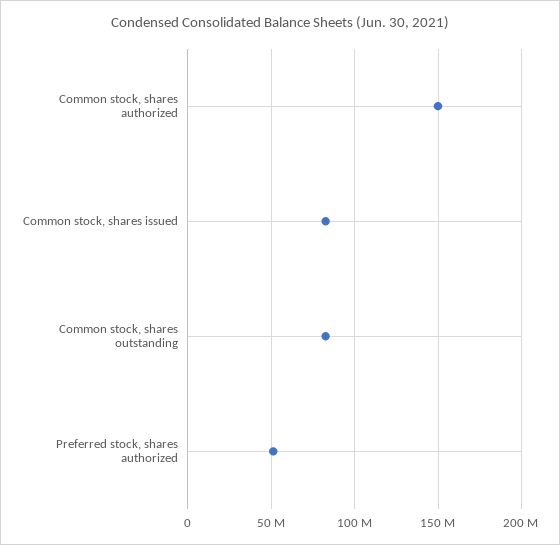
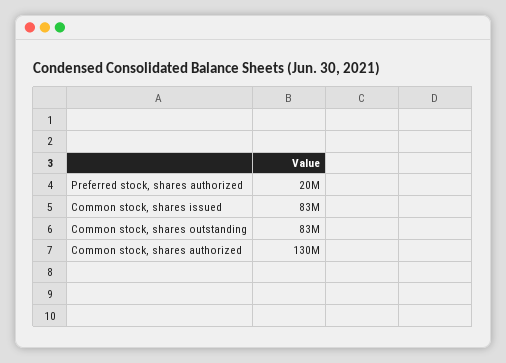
Common stock, shares authorized: 150000000 -> 130000000
Preferred stock, shares authorized: 50000000 -> 20000000

